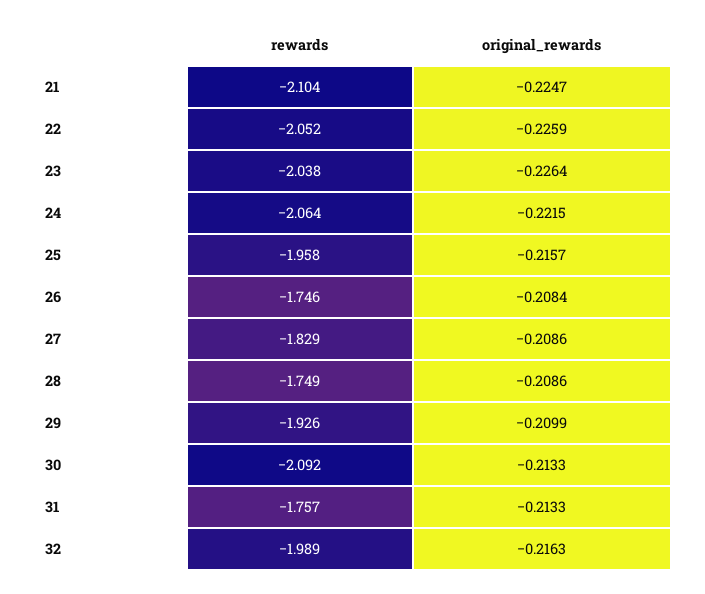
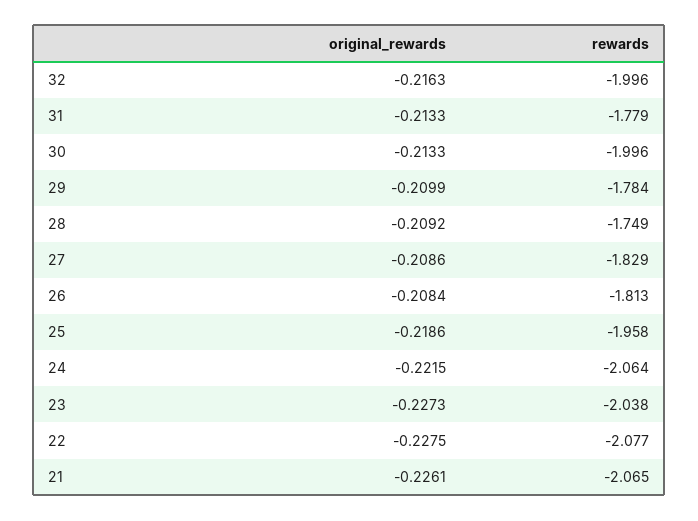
rewards, 21: -2.104 -> -2.065
original_rewards, 21: -0.2247 -> -0.2261
rewards, 22: -2.052 -> -2.077
original_rewards, 22: -0.2259 -> -0.2275
original_rewards, 23: -0.2264 -> -0.2273
original_rewards, 25: -0.2157 -> -0.2186
rewards, 26: -1.746 -> -1.813
original_rewards, 28: -0.2086 -> -0.2092
rewards, 29: -1.926 -> -1.784
rewards, 30: -2.092 -> -1.996
rewards, 31: -1.757 -> -1.779
rewards, 32: -1.989 -> -1.996

